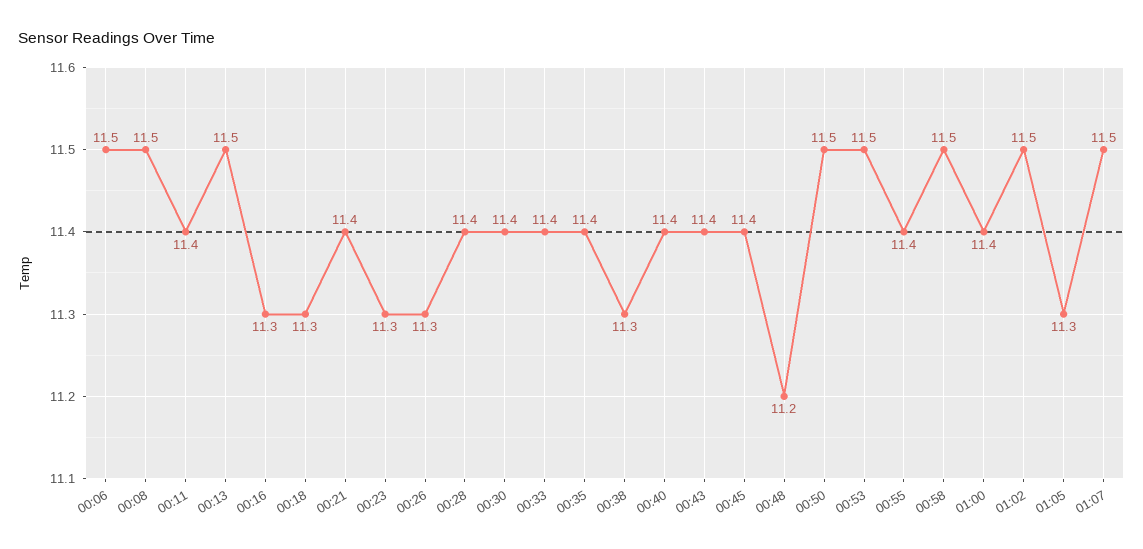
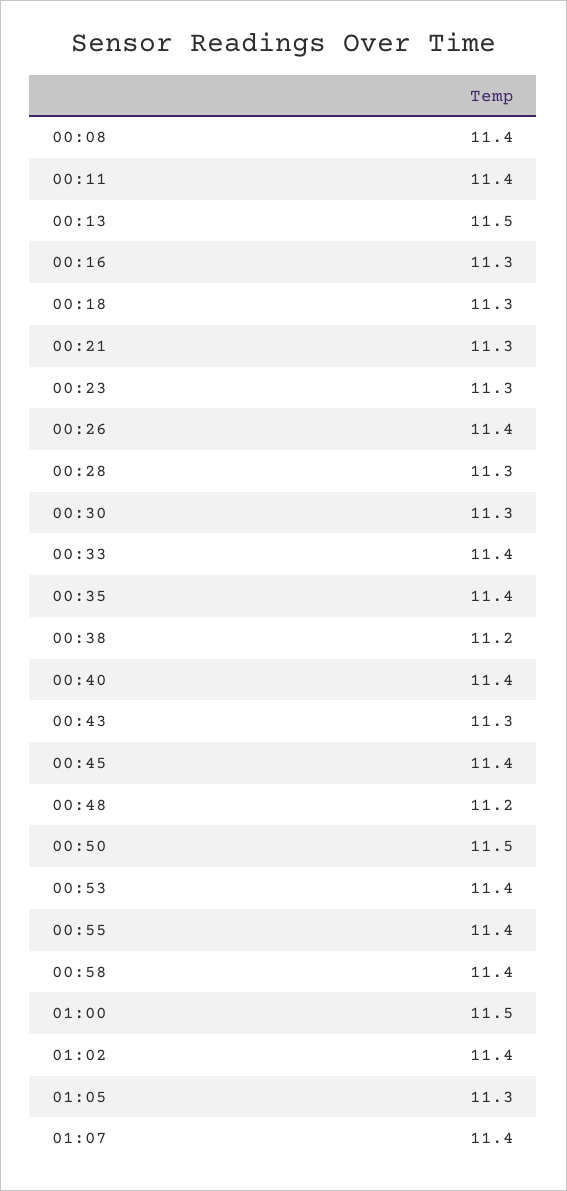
00:06: 11.5 -> none
00:08: 11.5 -> 11.4
00:21: 11.4 -> 11.3
00:26: 11.3 -> 11.4
00:28: 11.4 -> 11.3
00:30: 11.4 -> 11.3
00:38: 11.3 -> 11.2
00:43: 11.4 -> 11.3
00:53: 11.5 -> 11.4
00:58: 11.5 -> 11.4
01:00: 11.4 -> 11.5
01:02: 11.5 -> 11.4
01:07: 11.5 -> 11.4

